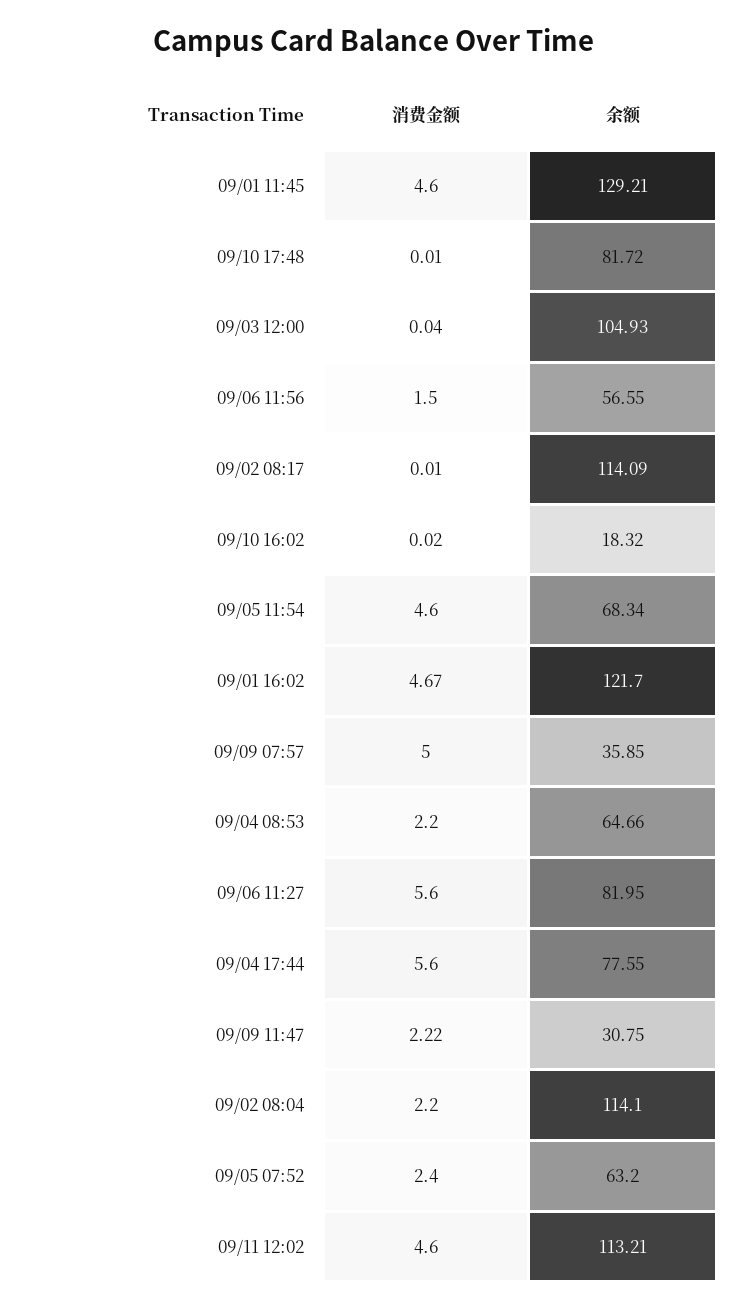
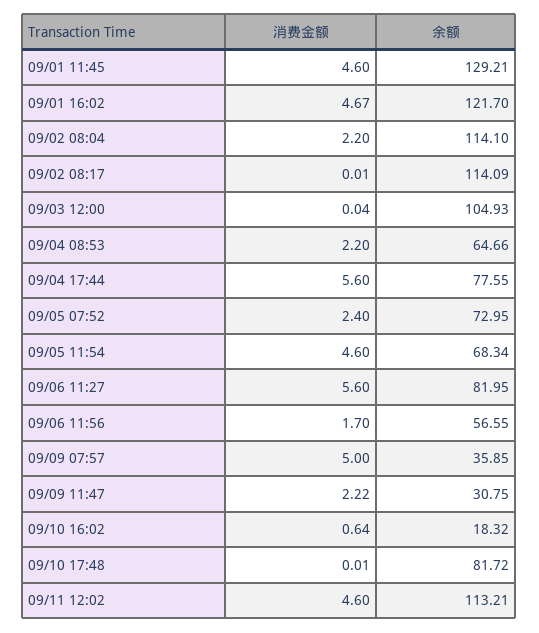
消费金额, 09/06 11:56: 1.5 -> 1.7
消费金额, 09/10 16:02: 0.02 -> 0.64
余额, 09/05 07:52: 63.2 -> 72.95

